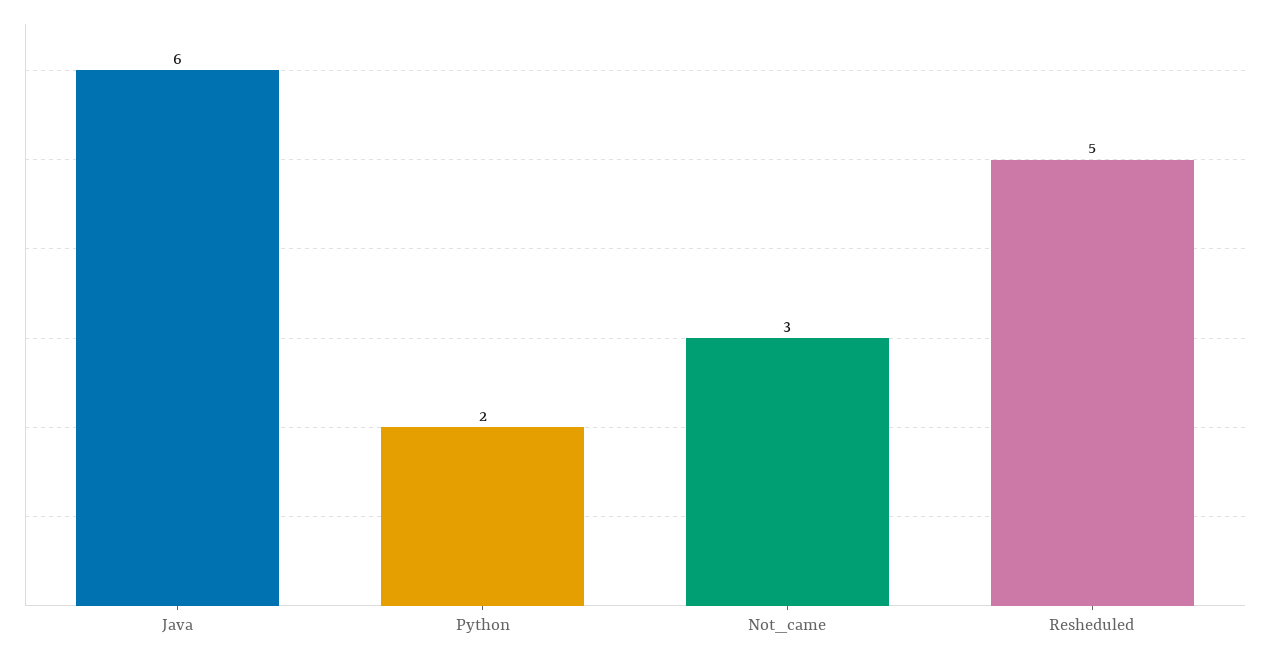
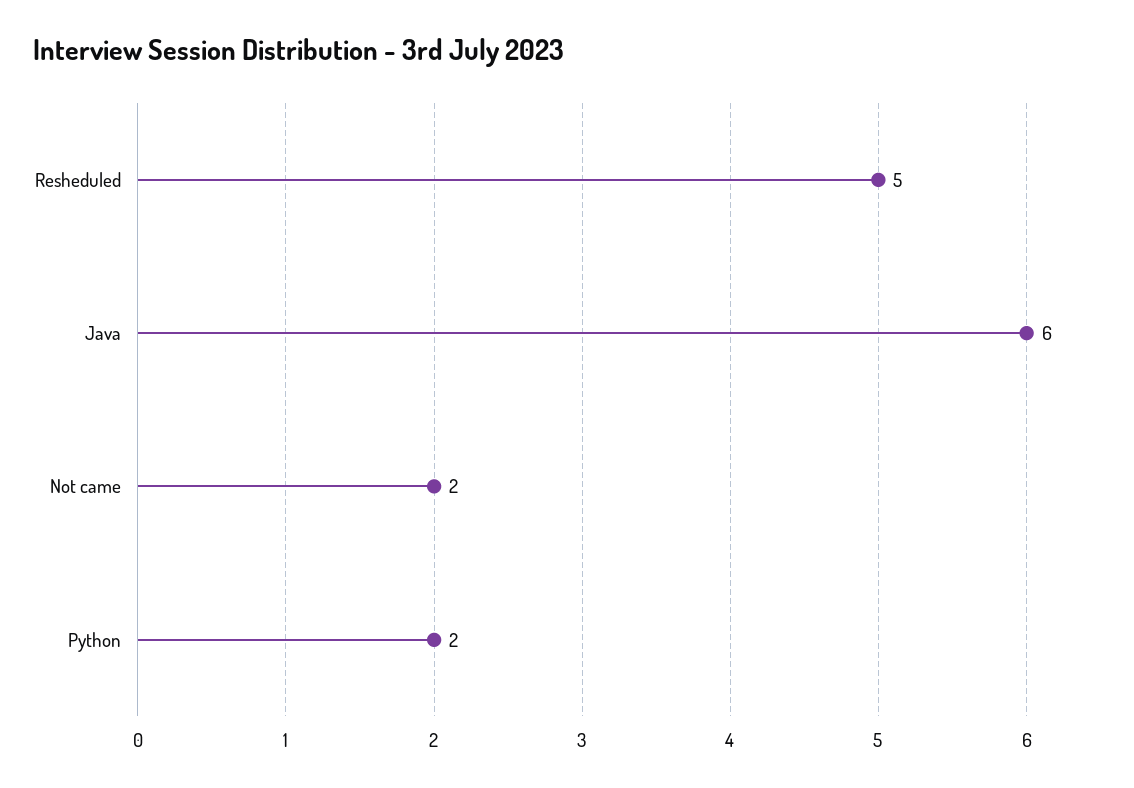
Not_came: 3 -> 2

